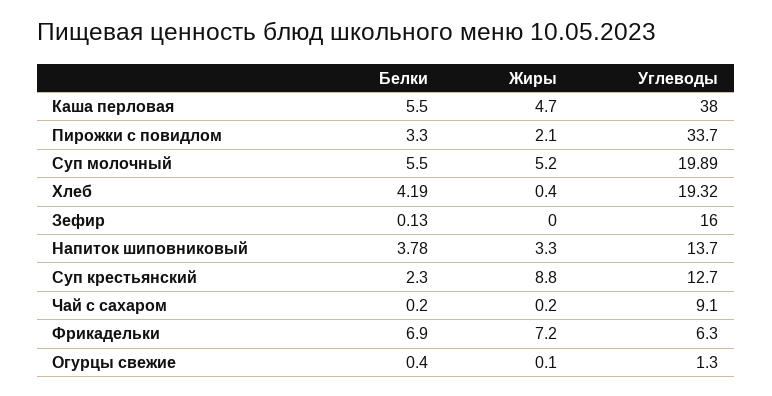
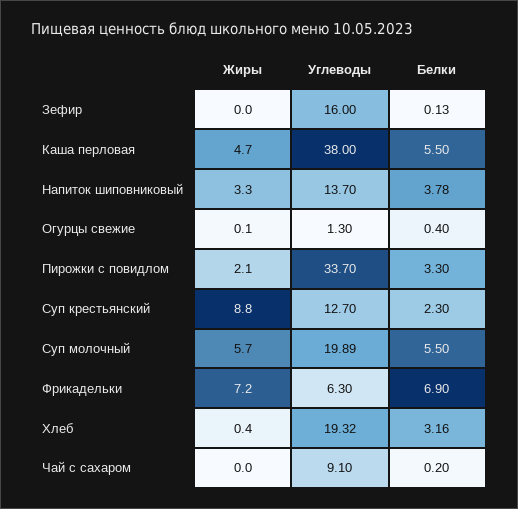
Жиры, Суп молочный: 5.2 -> 5.7
Белки, Хлеб: 4.19 -> 3.16
Жиры, Чай с сахаром: 0.2 -> 0

